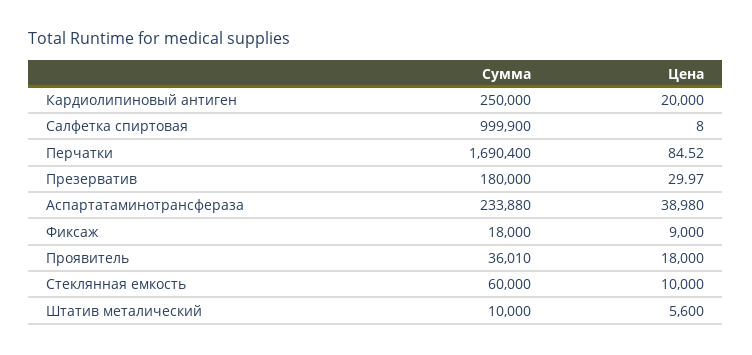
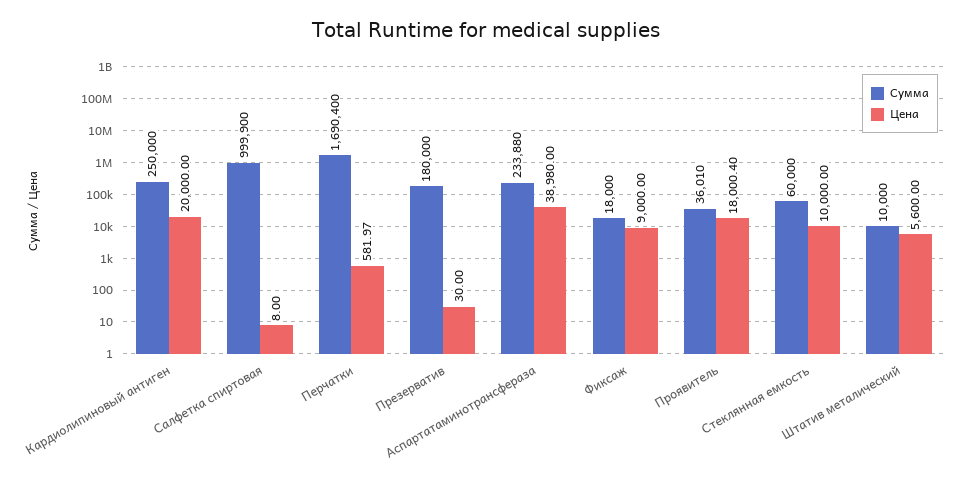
Цена, Перчатки: 84.52 -> 581.97
Цена, Презерватив: 29.97 -> 30
Цена, Проявитель: 18000 -> 18000.4

